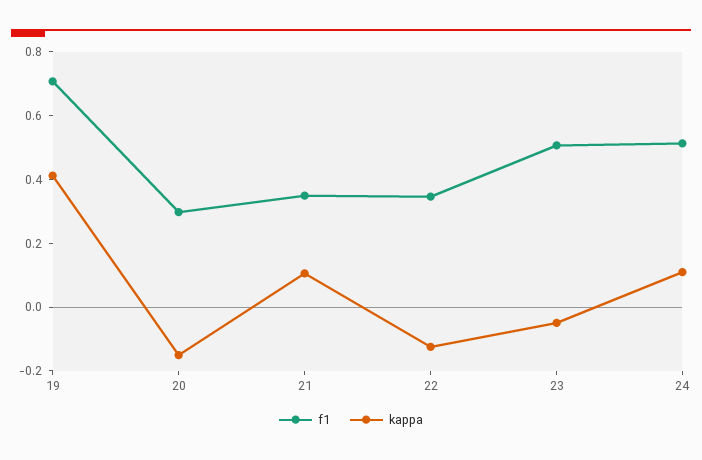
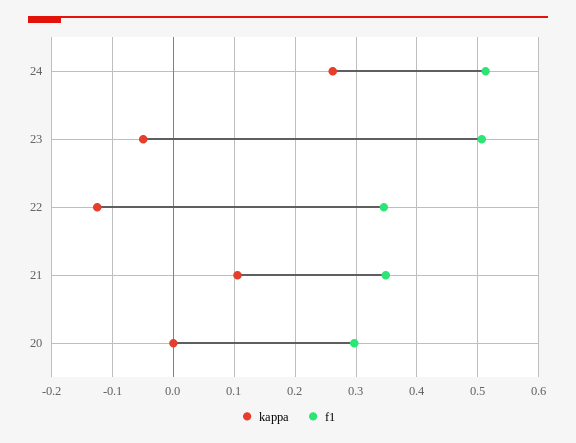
f1, 19: 0.7 -> none
kappa, 19: 0.4 -> none
kappa, 20: -0.15 -> 0
kappa, 24: 0.1 -> 0.26

